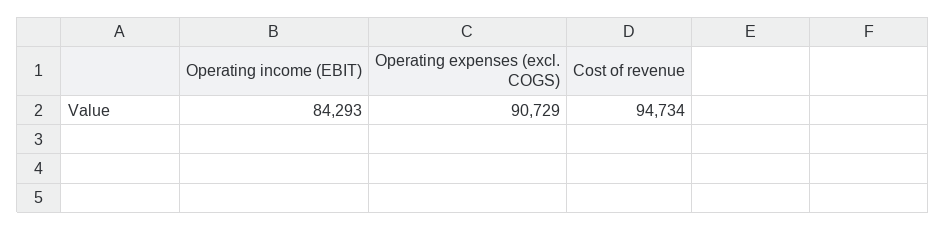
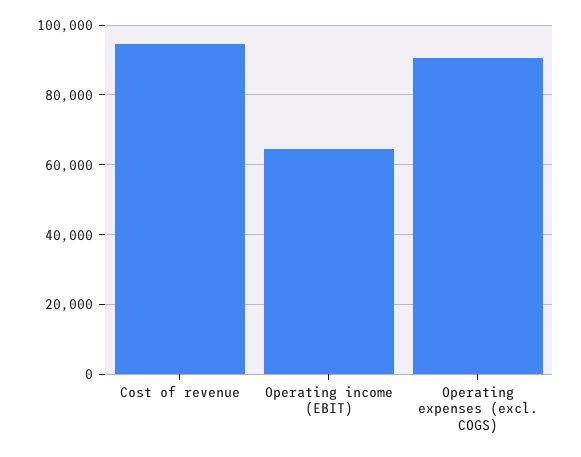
Operating income (EBIT): 84293 -> 64000

